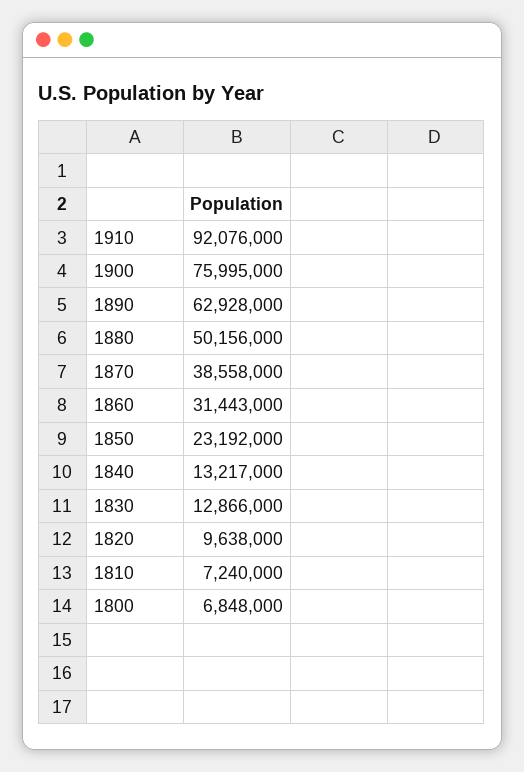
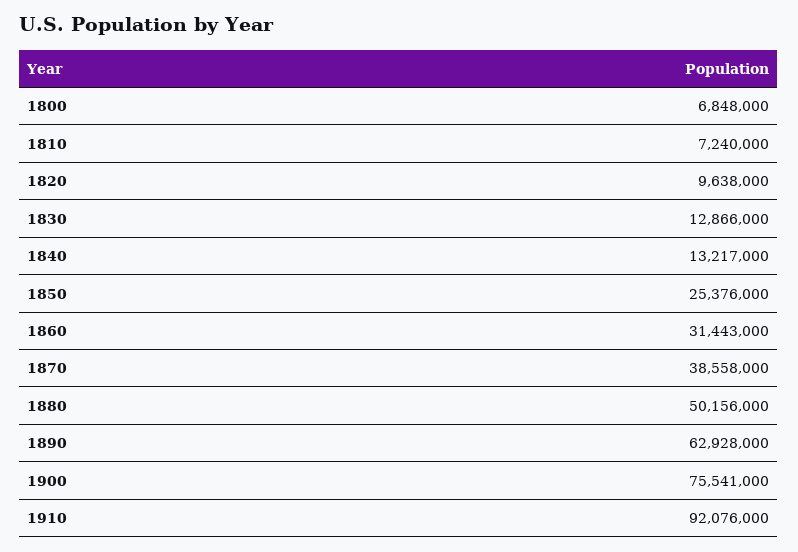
1900: 75995000 -> 75541000
1850: 23192000 -> 25376000

